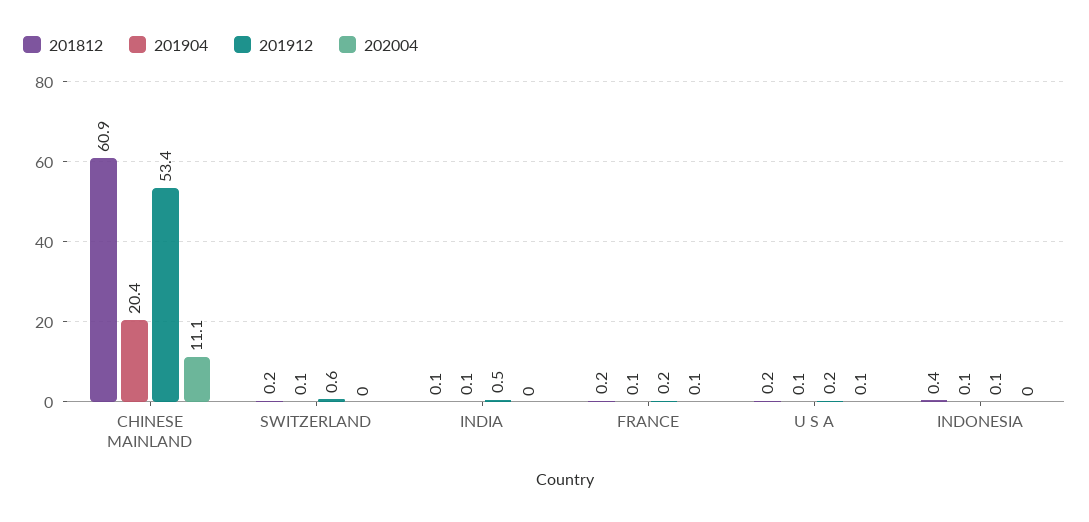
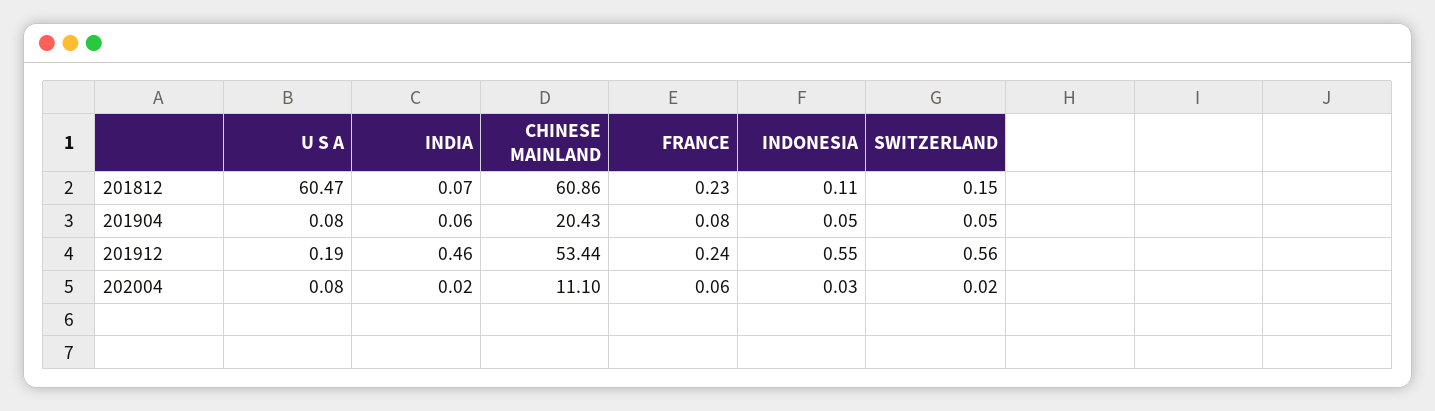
201812, U S A: 0.2 -> 60.47
201812, INDONESIA: 0.4 -> 0.11
201912, INDONESIA: 0.1 -> 0.55

